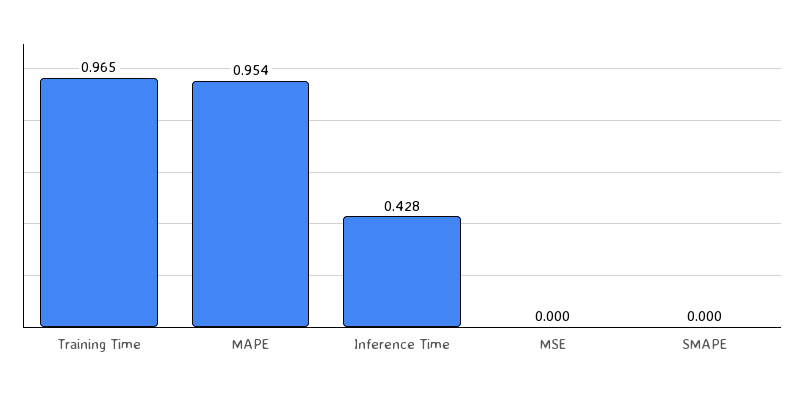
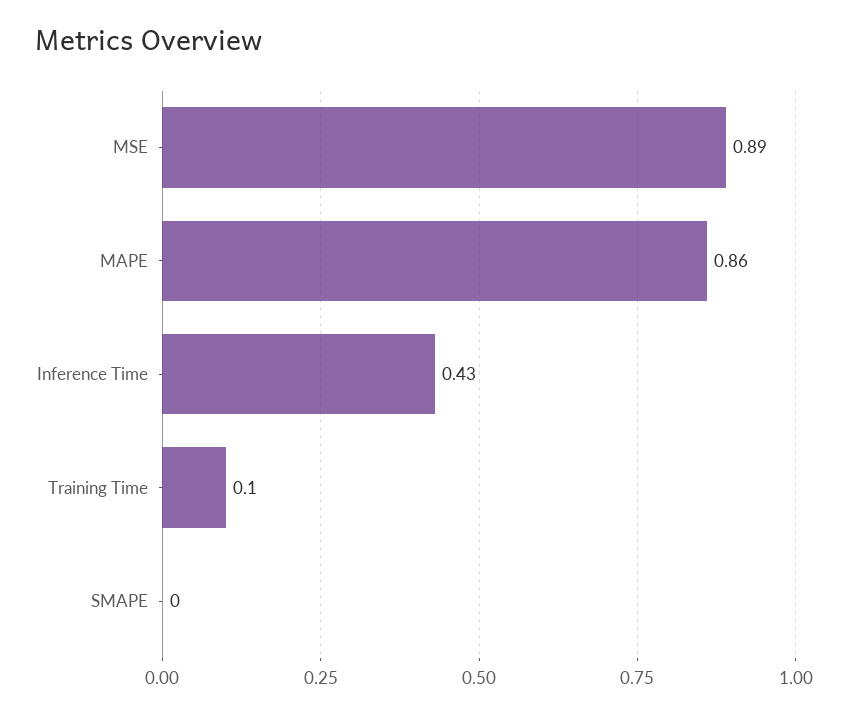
Training Time: 0.965 -> 0.1
MAPE: 0.954 -> 0.86
MSE: 0 -> 0.89

